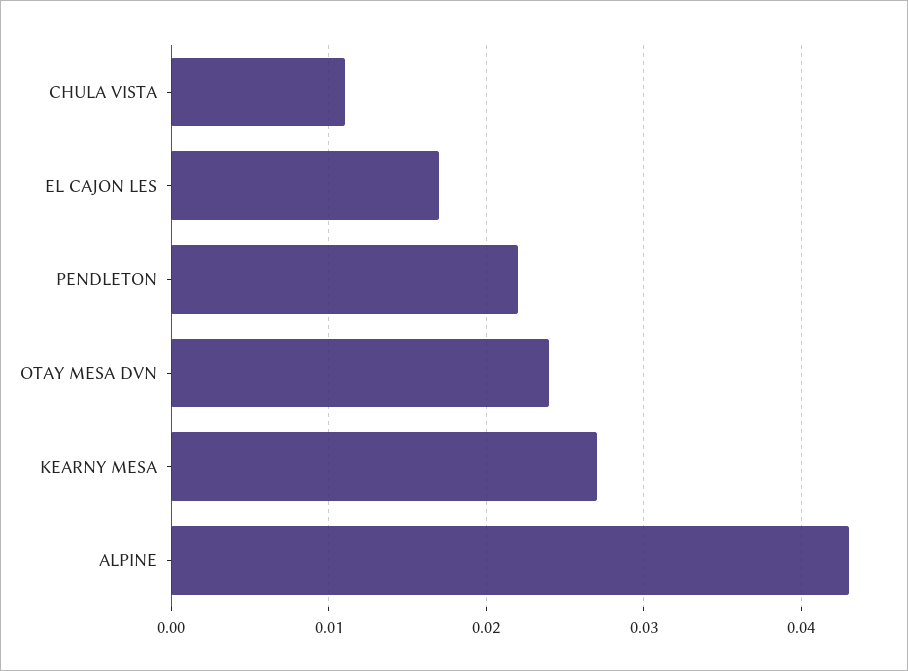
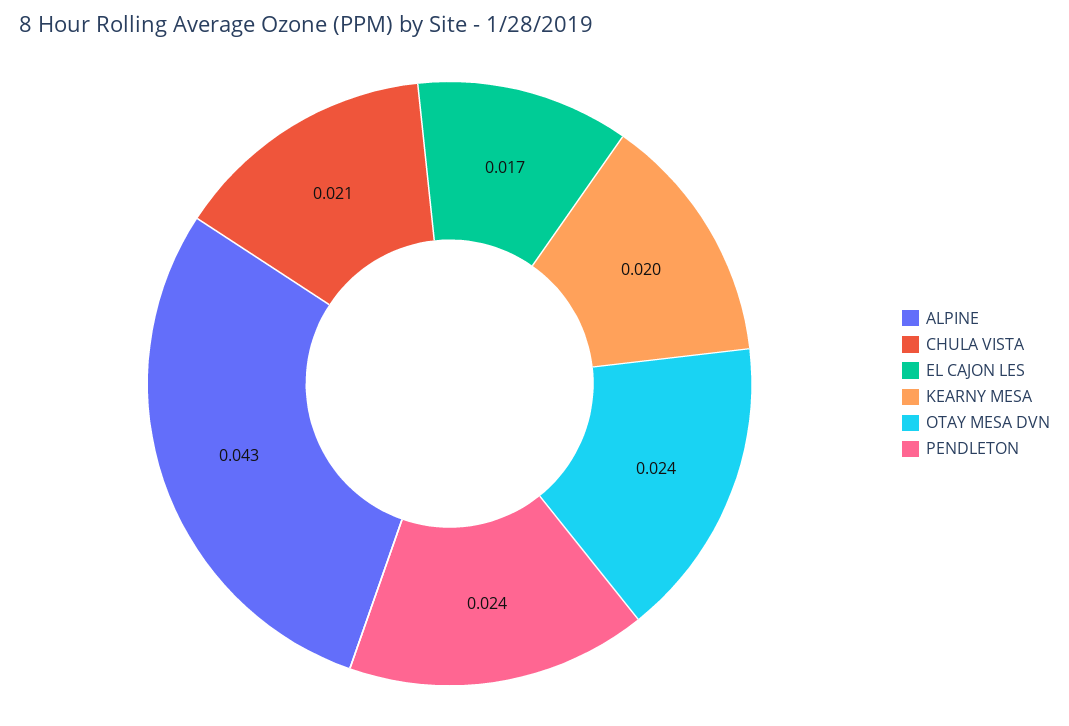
CHULA VISTA: 0.011 -> 0.021
PENDLETON: 0.022 -> 0.024
KEARNY MESA: 0.027 -> 0.02

